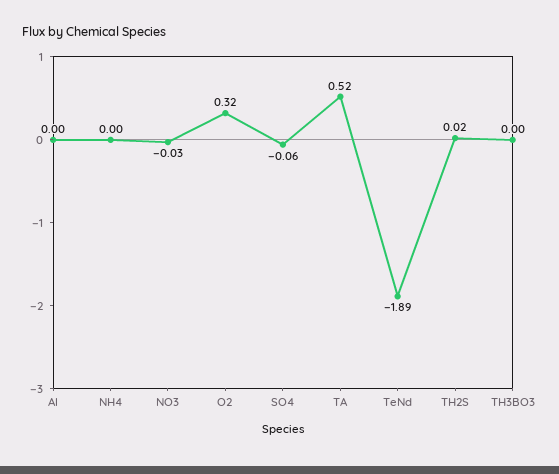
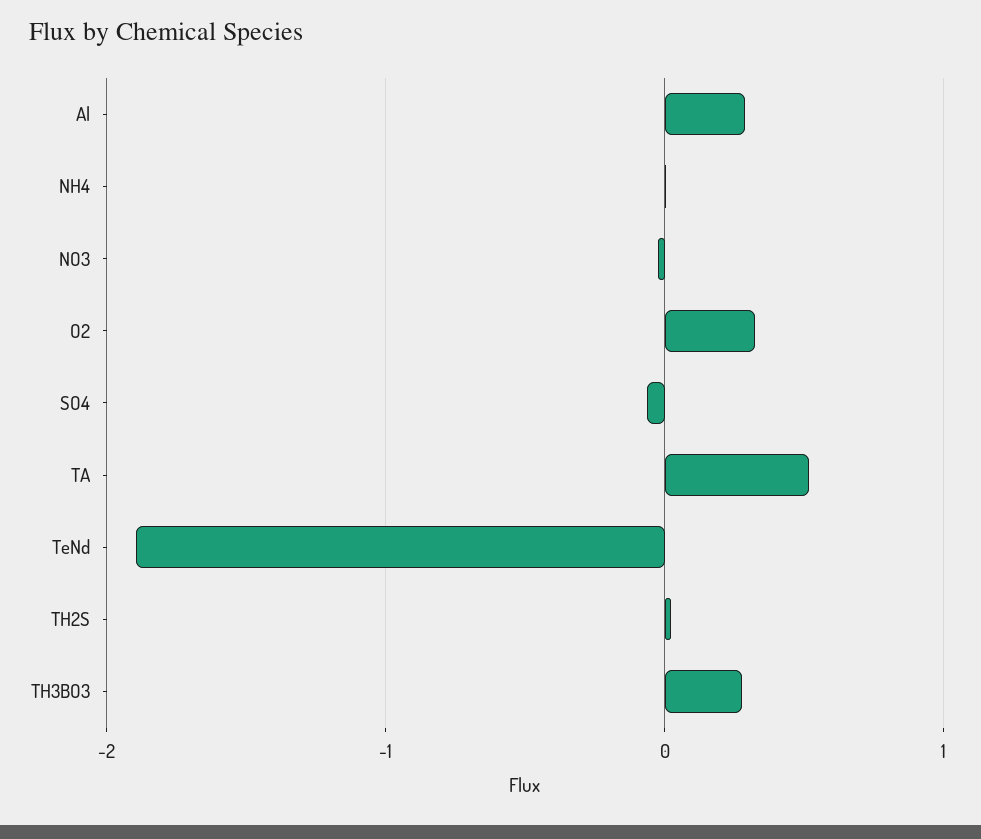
Al: 0 -> 0.3
TH3BO3: 0 -> 0.3

